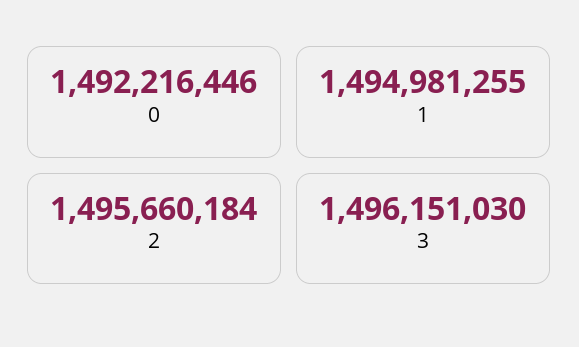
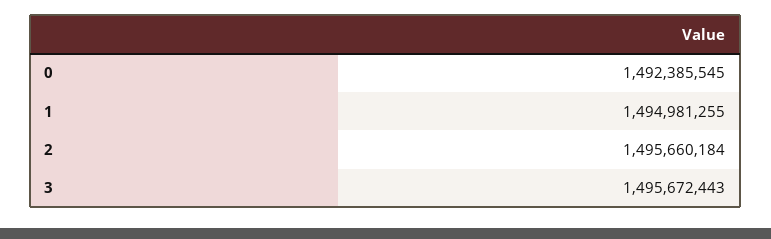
0: 1492216446 -> 1492385545
3: 1496151030 -> 1495672443

